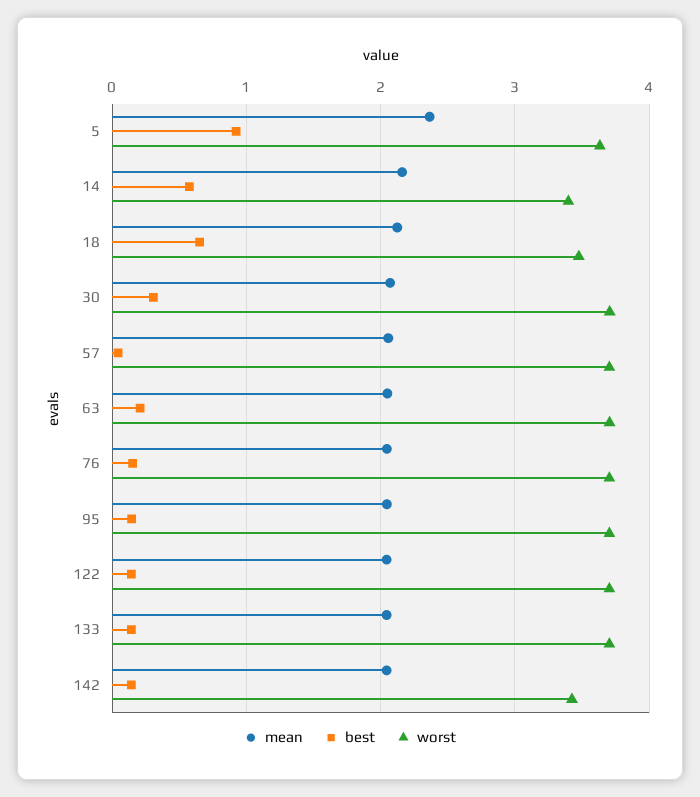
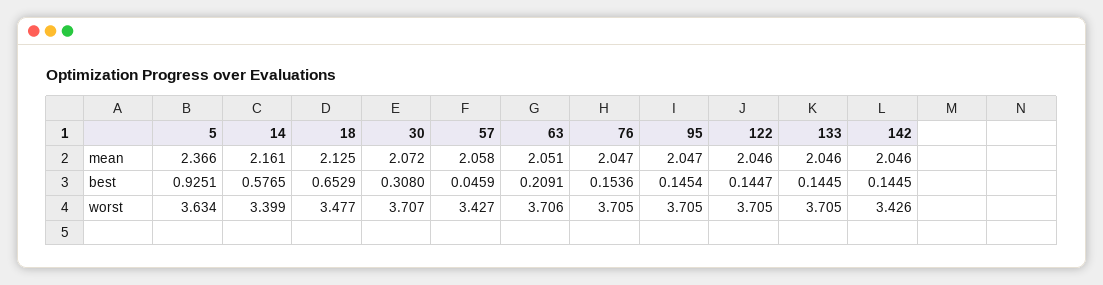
worst, 57: 3.7 -> 3.427

